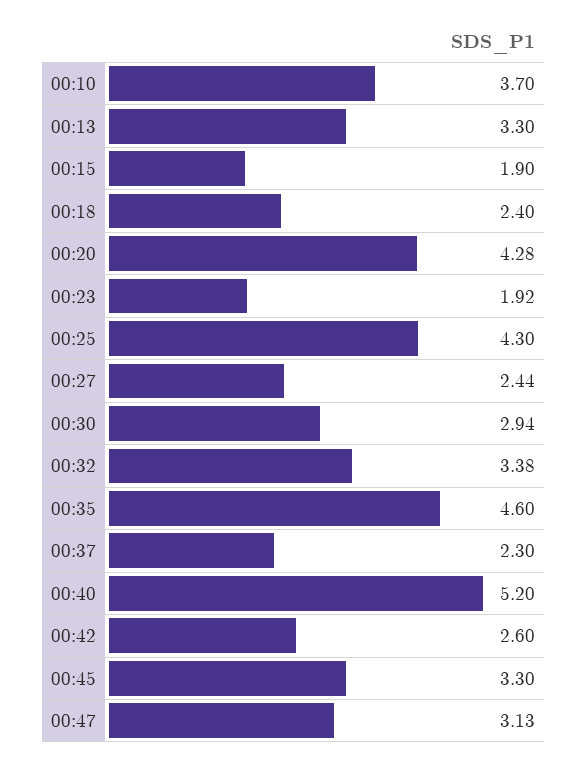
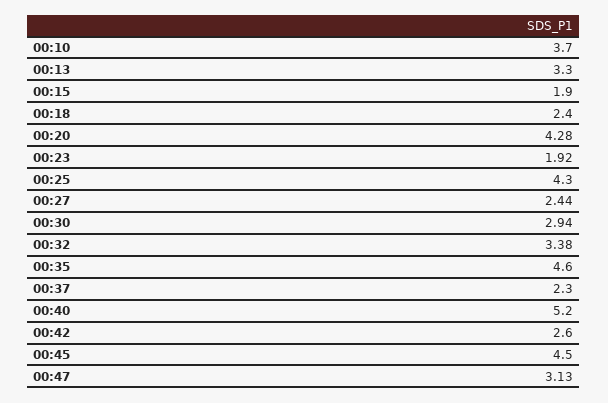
00:45: 3.3 -> 4.5

